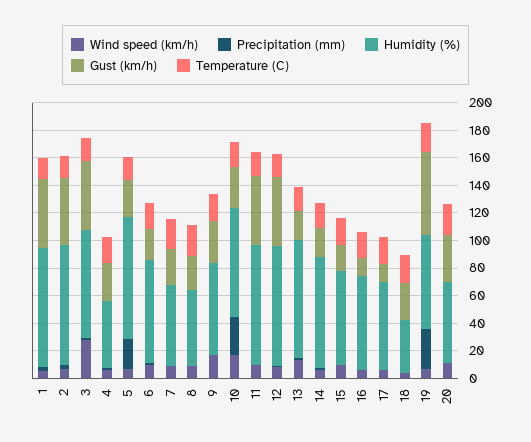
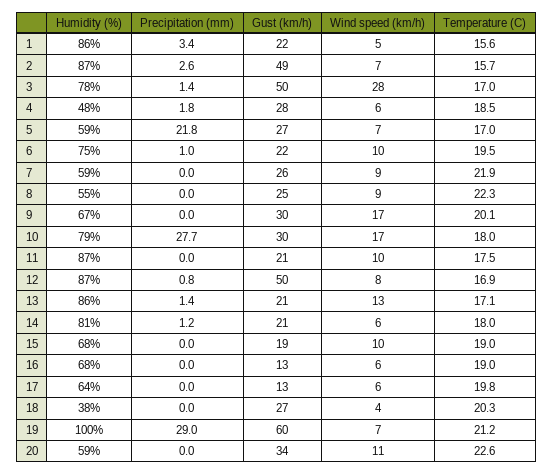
Gust (km/h), 1: 50 -> 22
Humidity (%), 5: 90 -> 59
Gust (km/h), 11: 50 -> 21
Humidity (%), 19: 70 -> 100

